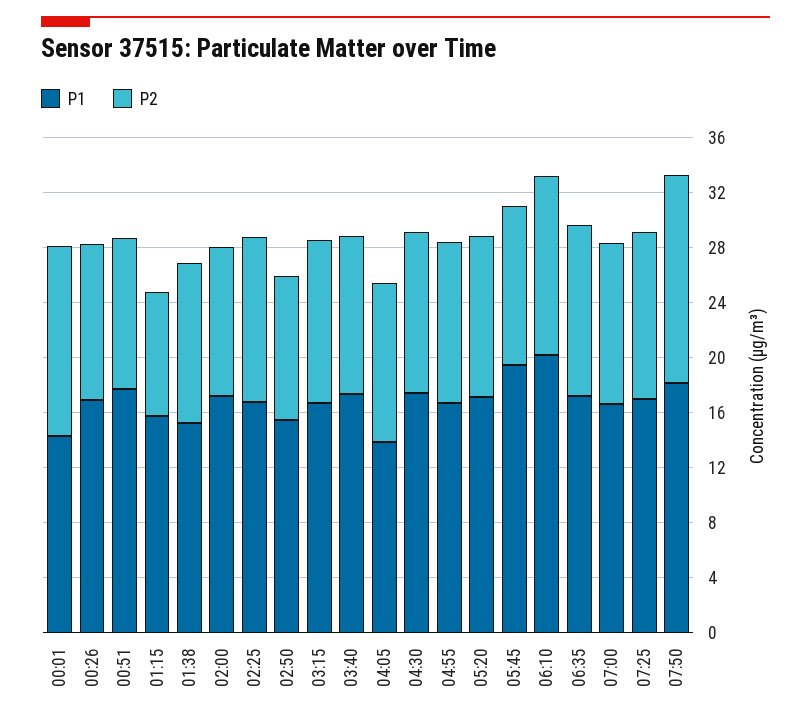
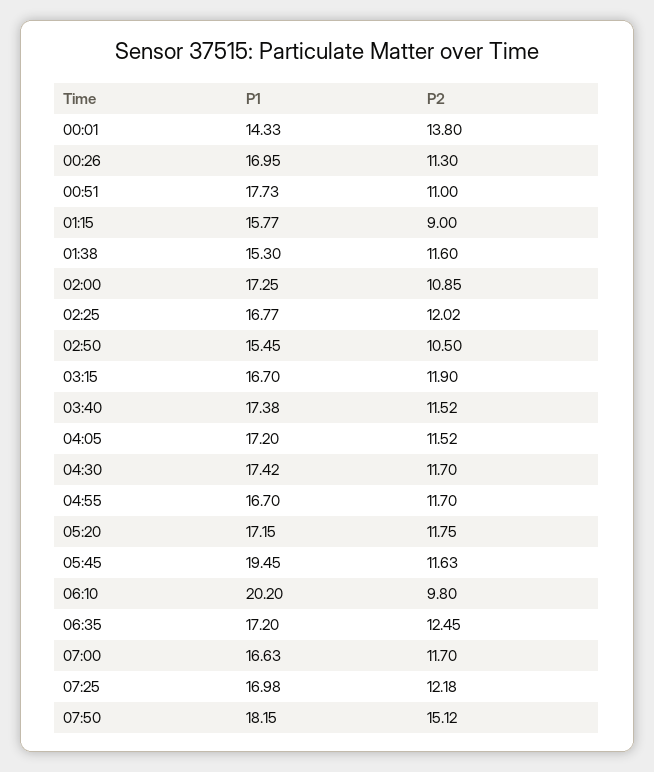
P1, 04:05: 14 -> 17.2
P2, 06:10: 13 -> 9.8

